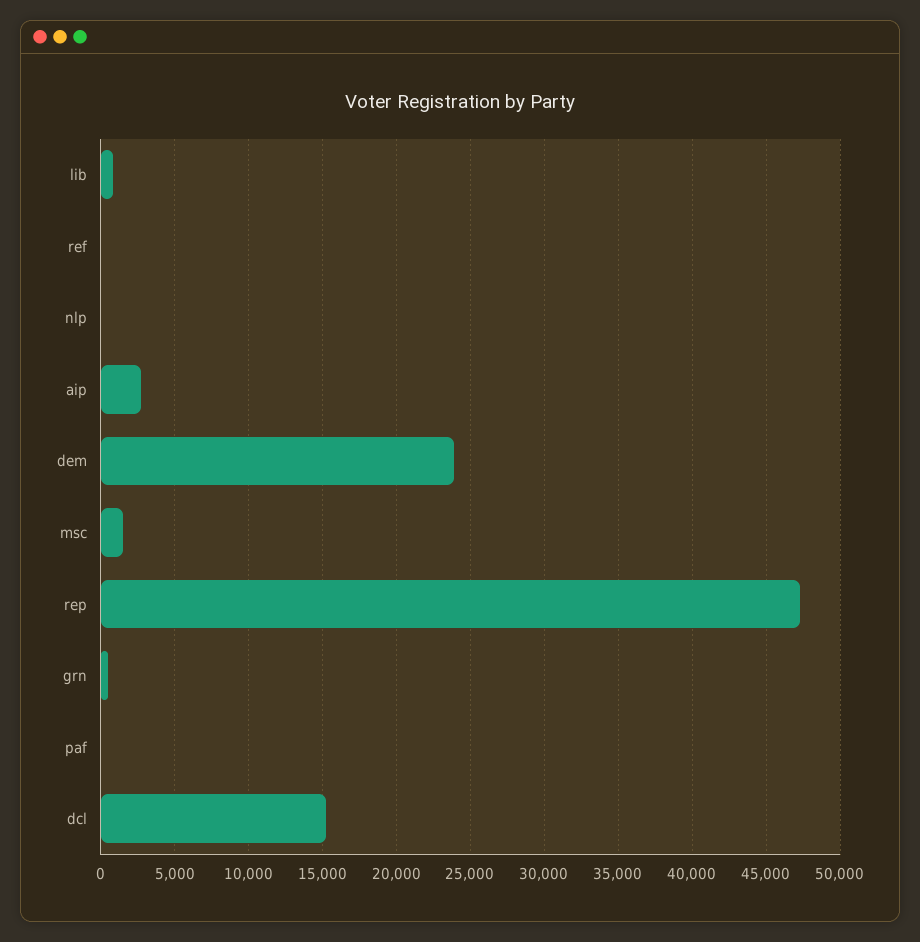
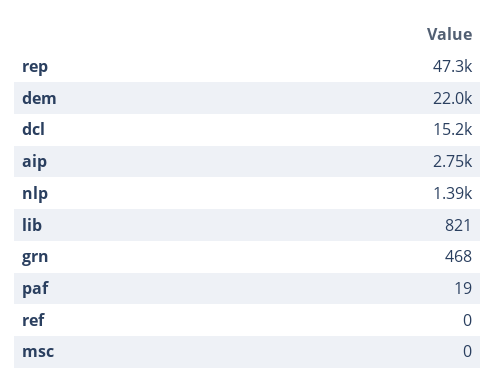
nlp: 0 -> 1390
dem: 24000 -> 22000
msc: 1500 -> 0

